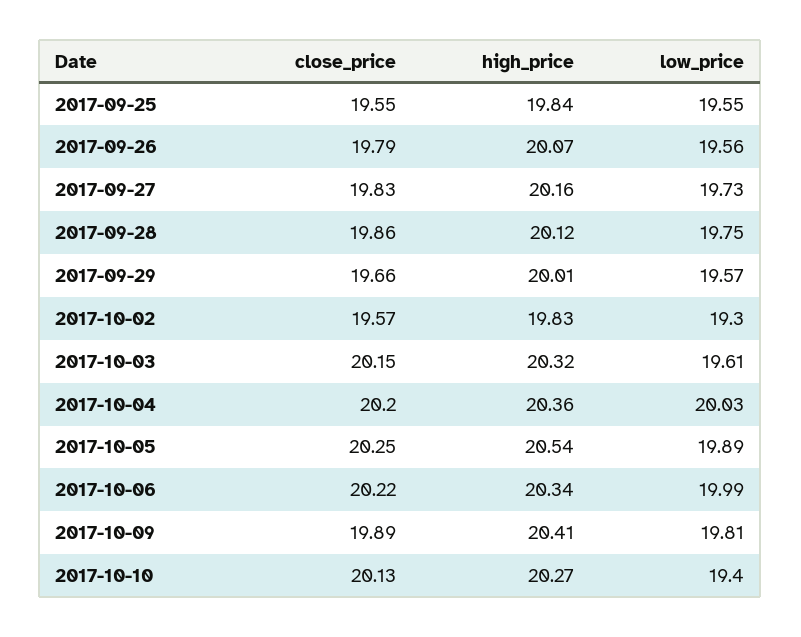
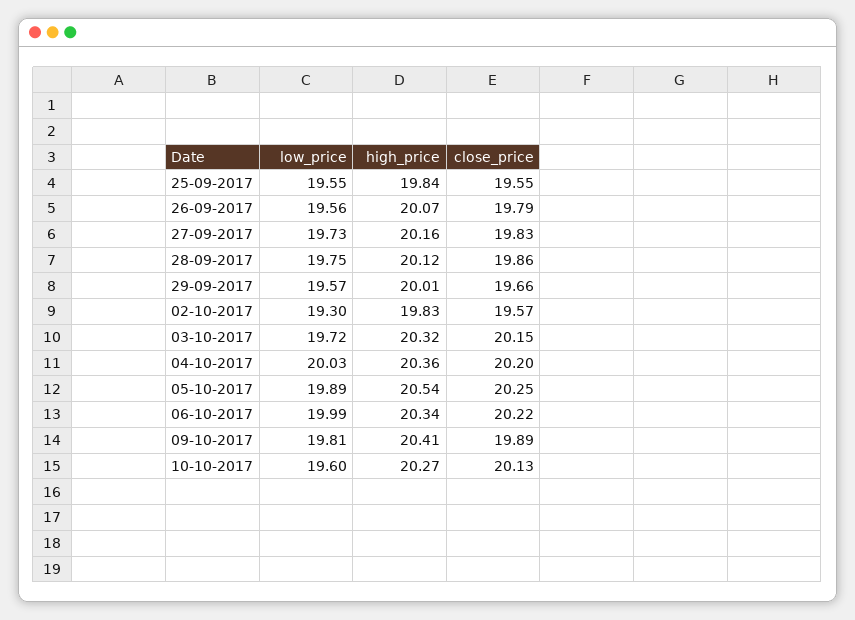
low_price, 2017-10-03: 19.61 -> 19.72
low_price, 2017-10-10: 19.4 -> 19.6

